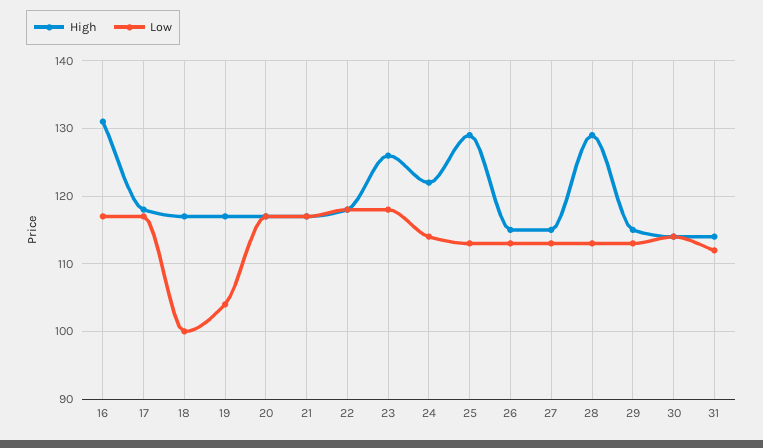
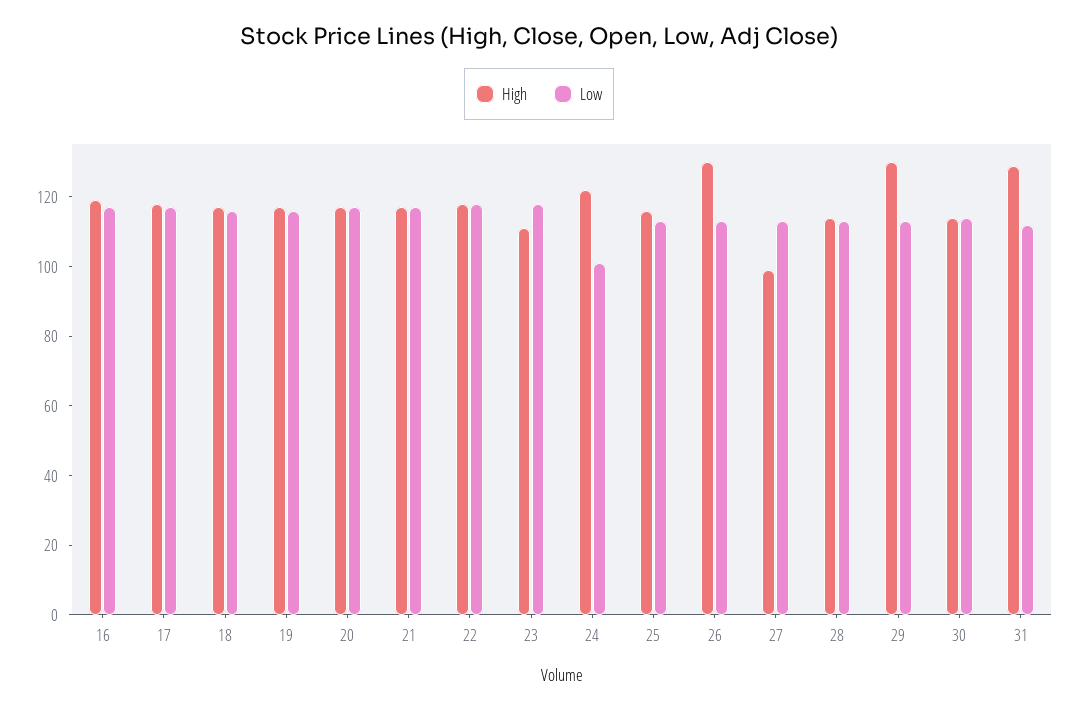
High, 16: 131 -> 120
Low, 18: 100 -> 115
Low, 19: 104 -> 115
High, 23: 126 -> 110
Low, 24: 114 -> 100
High, 25: 129 -> 115
High, 26: 115 -> 130
High, 27: 115 -> 100
High, 28: 129 -> 115
High, 29: 115 -> 130
High, 31: 114 -> 130

